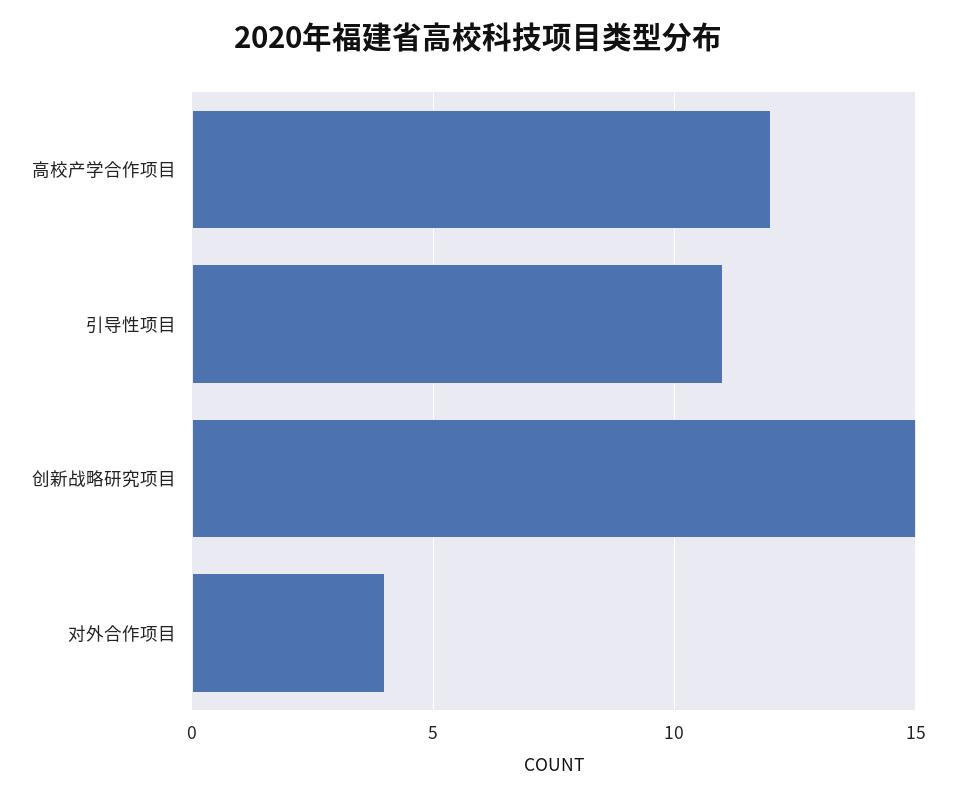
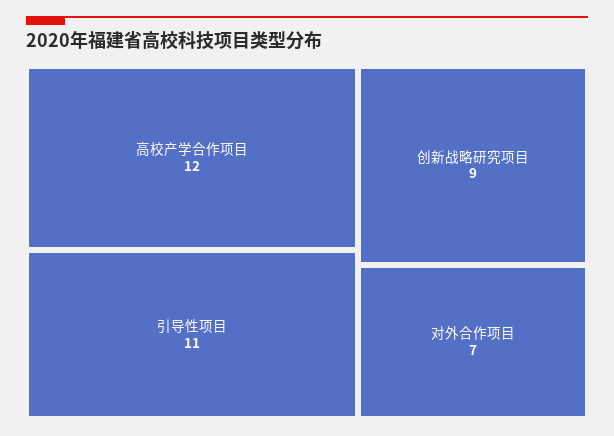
创新战略研究项目: 15 -> 9
对外合作项目: 4 -> 7

